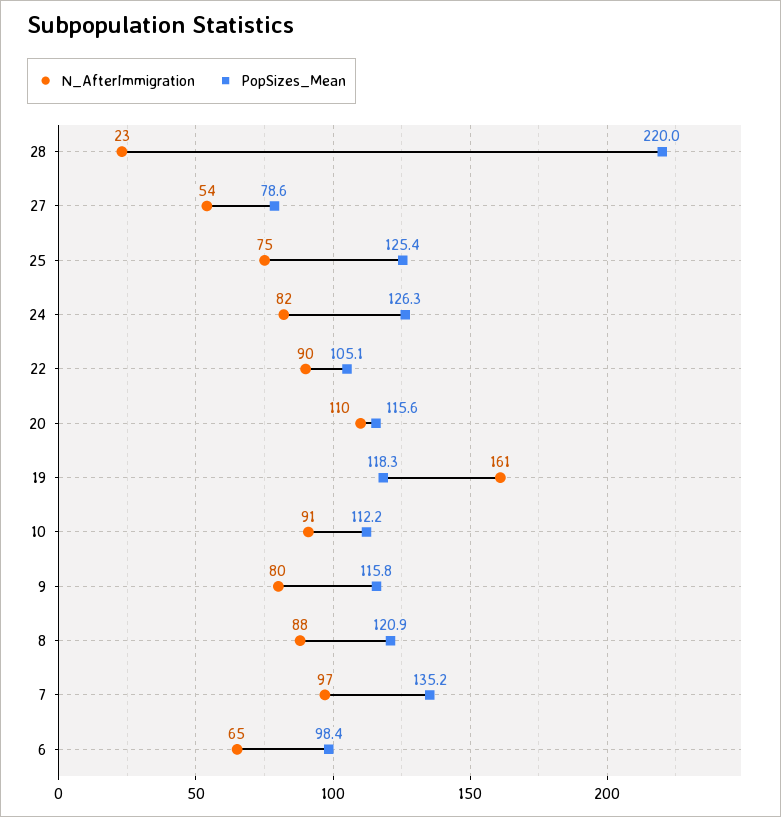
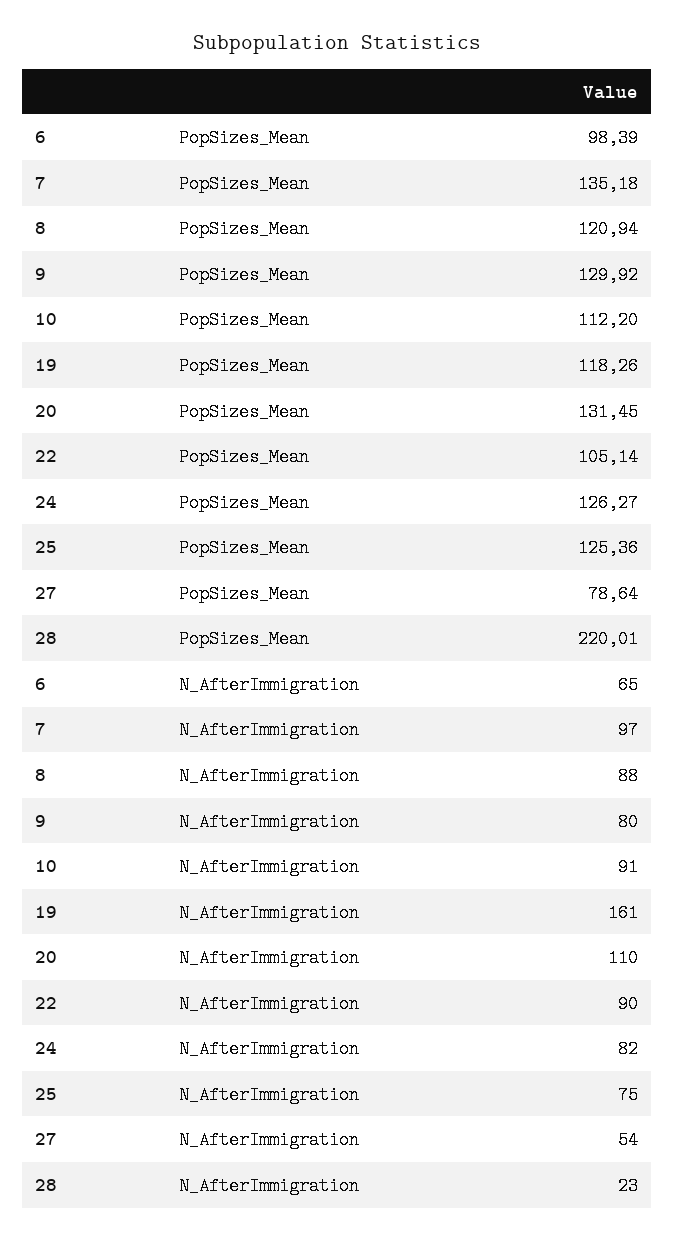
PopSizes_Mean, 20: 115.6 -> 131.45
PopSizes_Mean, 9: 115.8 -> 129.92

